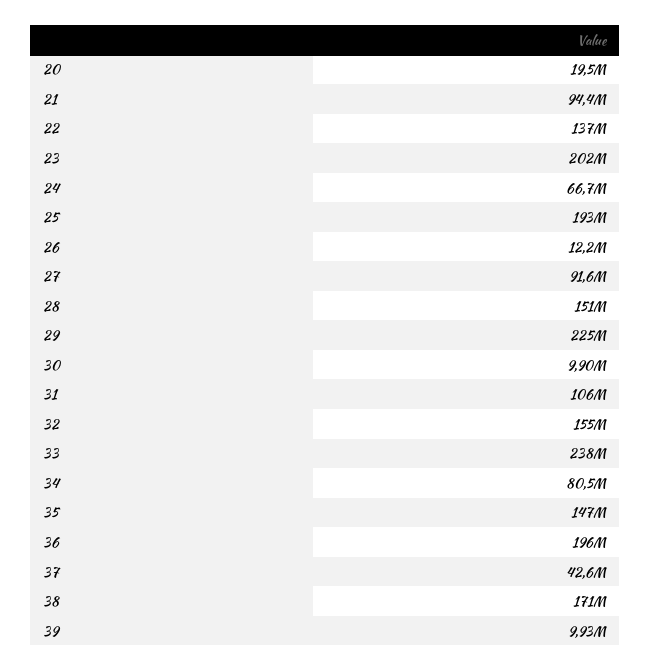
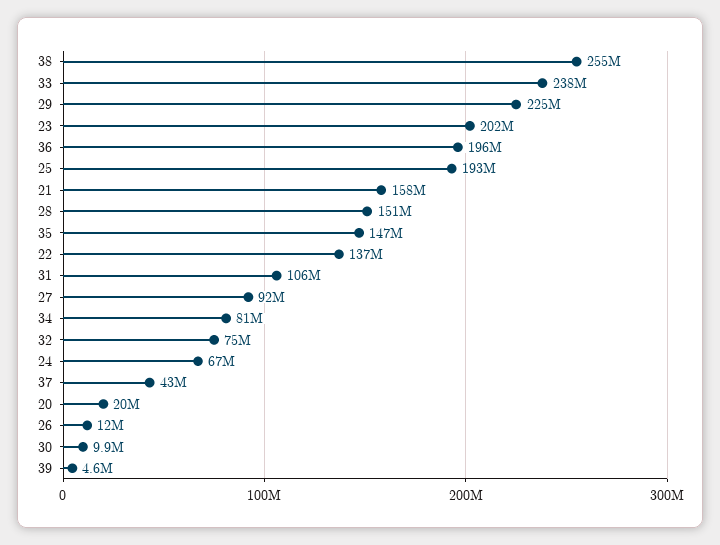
21: 94400000 -> 158000000
32: 155000000 -> 75000000
38: 171000000 -> 255000000
39: 9930000 -> 4600000

